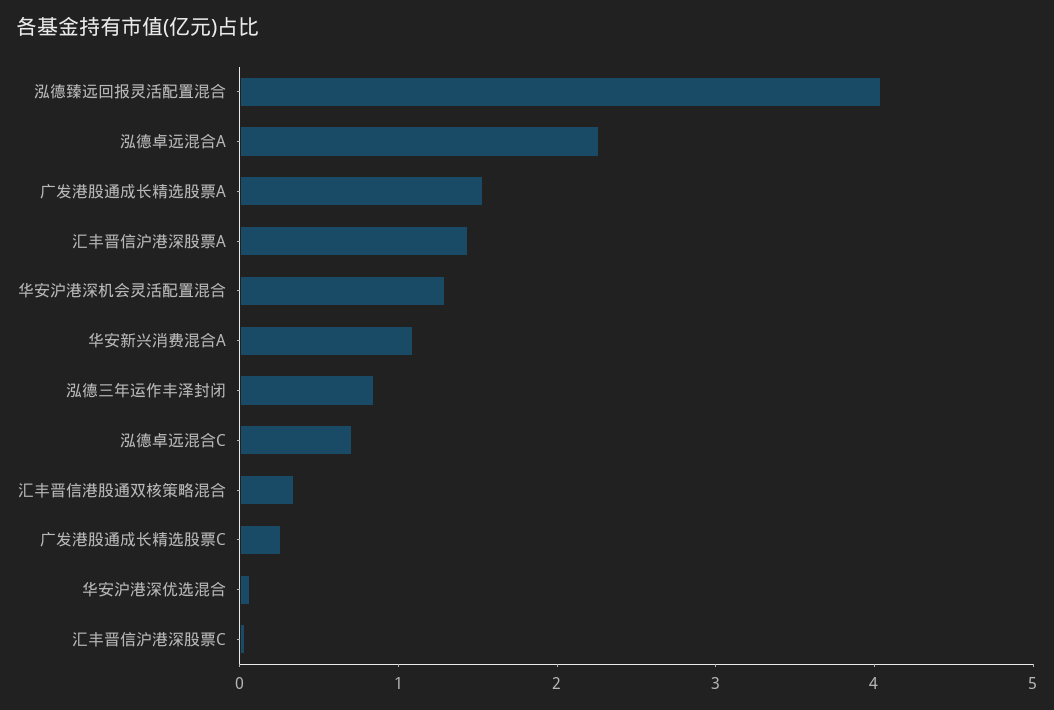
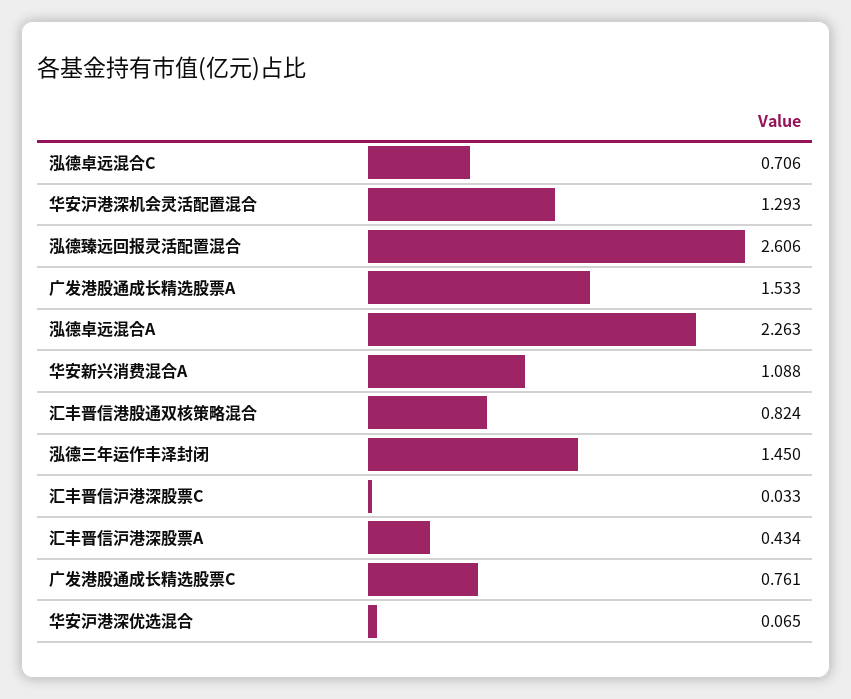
泓德臻远回报灵活配置混合: 4 -> 2.606
汇丰晋信沪港深股票A: 1.4 -> 0.434
泓德三年运作丰泽封闭: 0.8 -> 1.45
汇丰晋信港股通双核策略混合: 0.4 -> 0.824
广发港股通成长精选股票C: 0.2 -> 0.761

